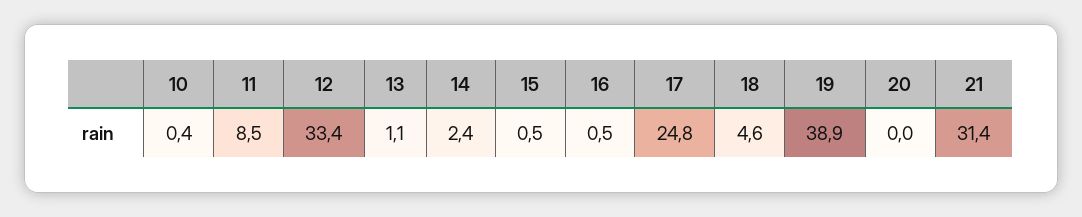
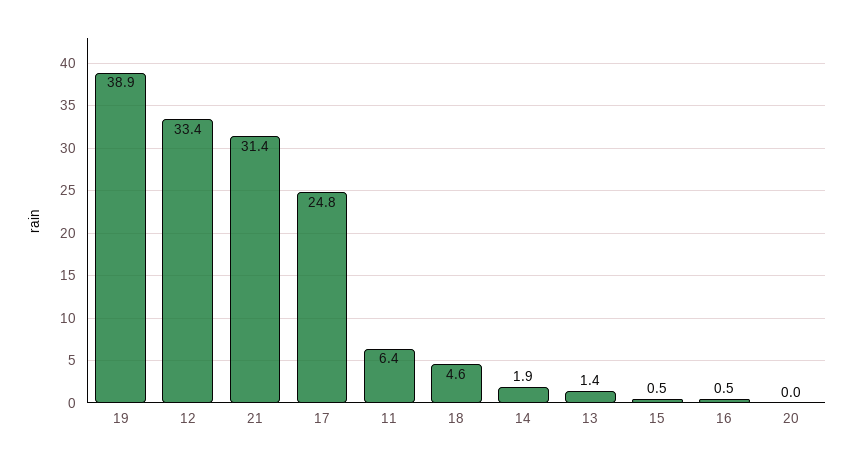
10: 0.4 -> none
11: 8.5 -> 6.4
13: 1.1 -> 1.4
14: 2.4 -> 1.9

